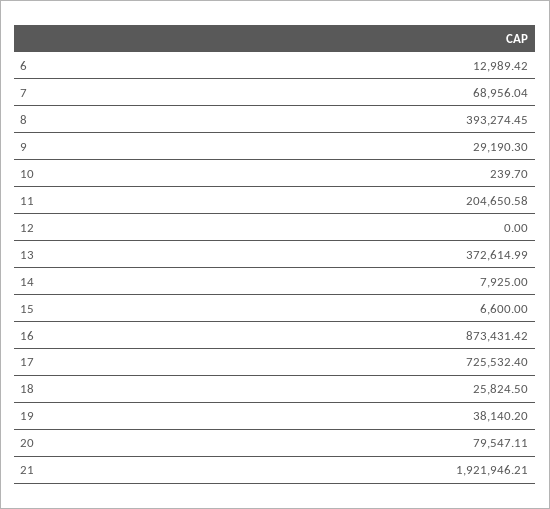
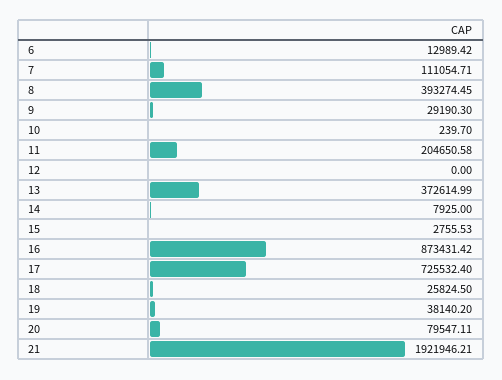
7: 68956.04 -> 111054.71
15: 6600 -> 2755.53

